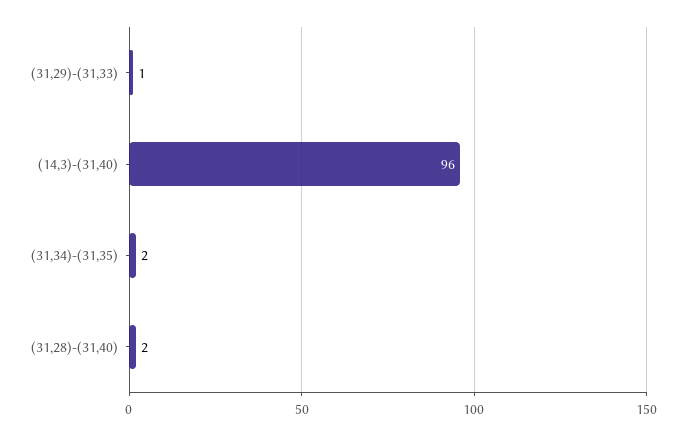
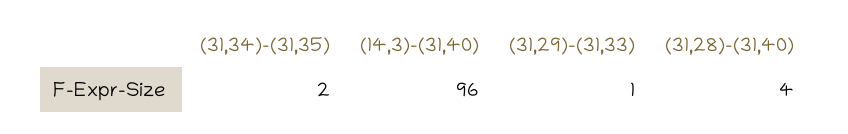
(31,28)-(31,40): 2 -> 4

